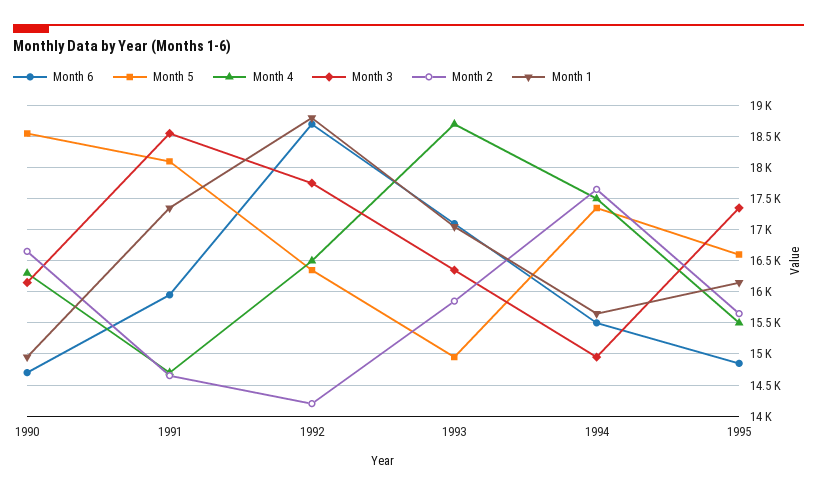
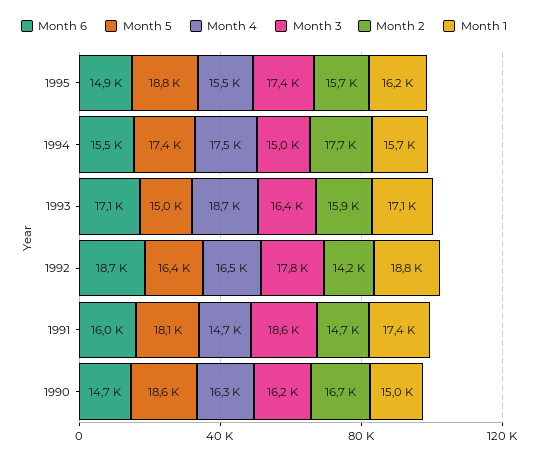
Month 5, 1995: 16600 -> 18800

